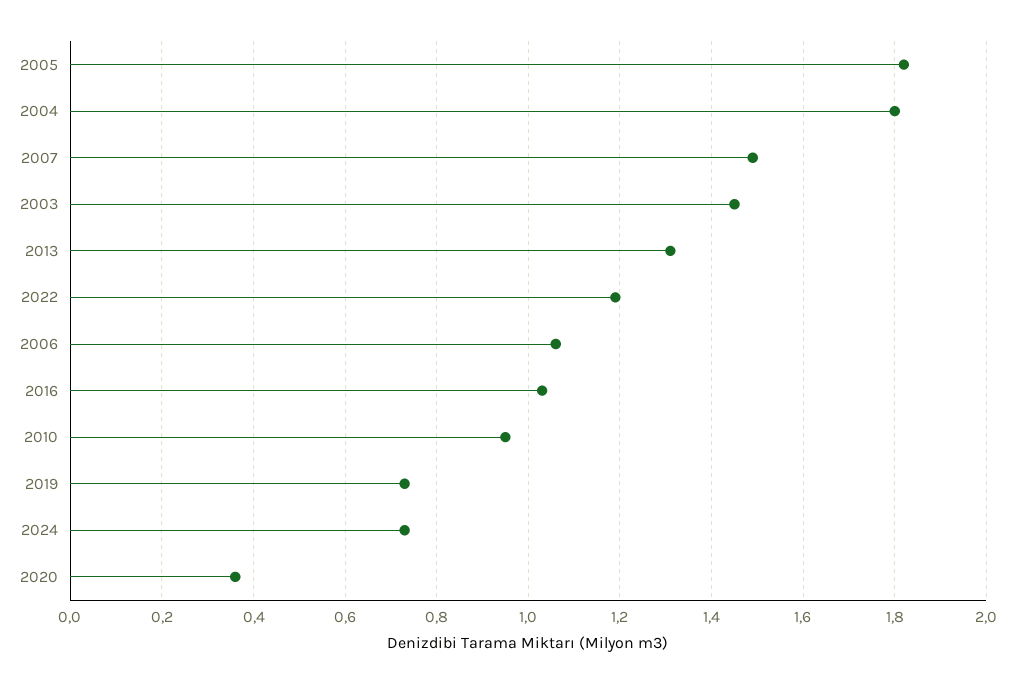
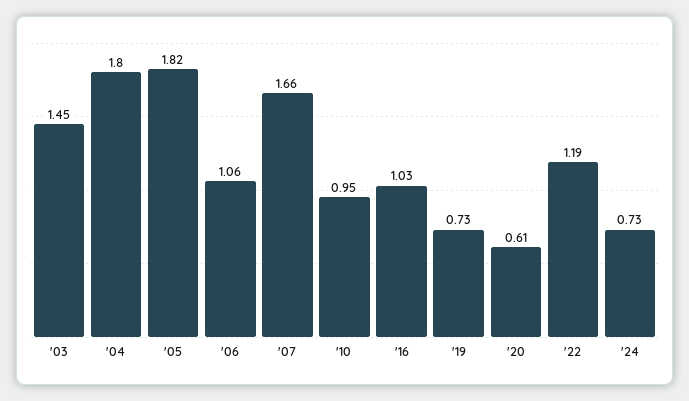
2007: 1.5 -> 1.66
2013: 1.3 -> none
2020: 0.35 -> 0.61

